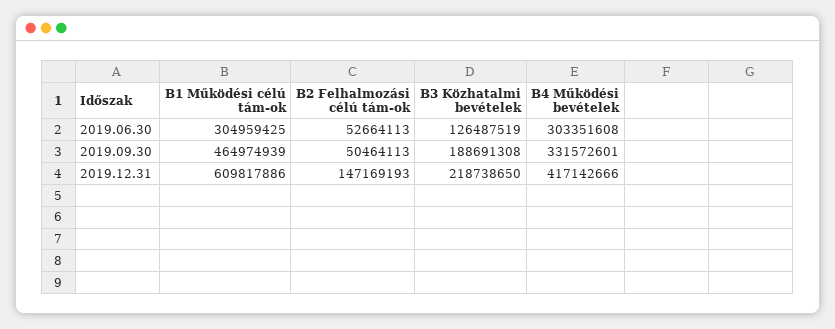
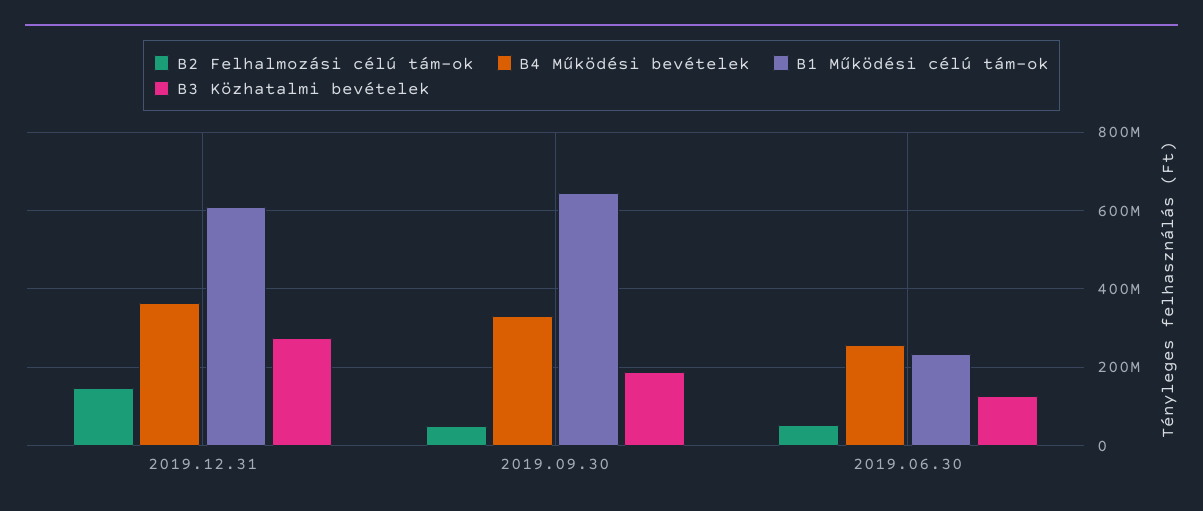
B1 Működési célú tám-ok, 2019.06.30: 304959425 -> 240000000
B4 Működési bevételek, 2019.06.30: 303351608 -> 260000000
B1 Működési célú tám-ok, 2019.09.30: 464974939 -> 640000000
B3 Közhatalmi bevételek, 2019.12.31: 218738650 -> 280000000
B4 Működési bevételek, 2019.12.31: 417142666 -> 360000000

